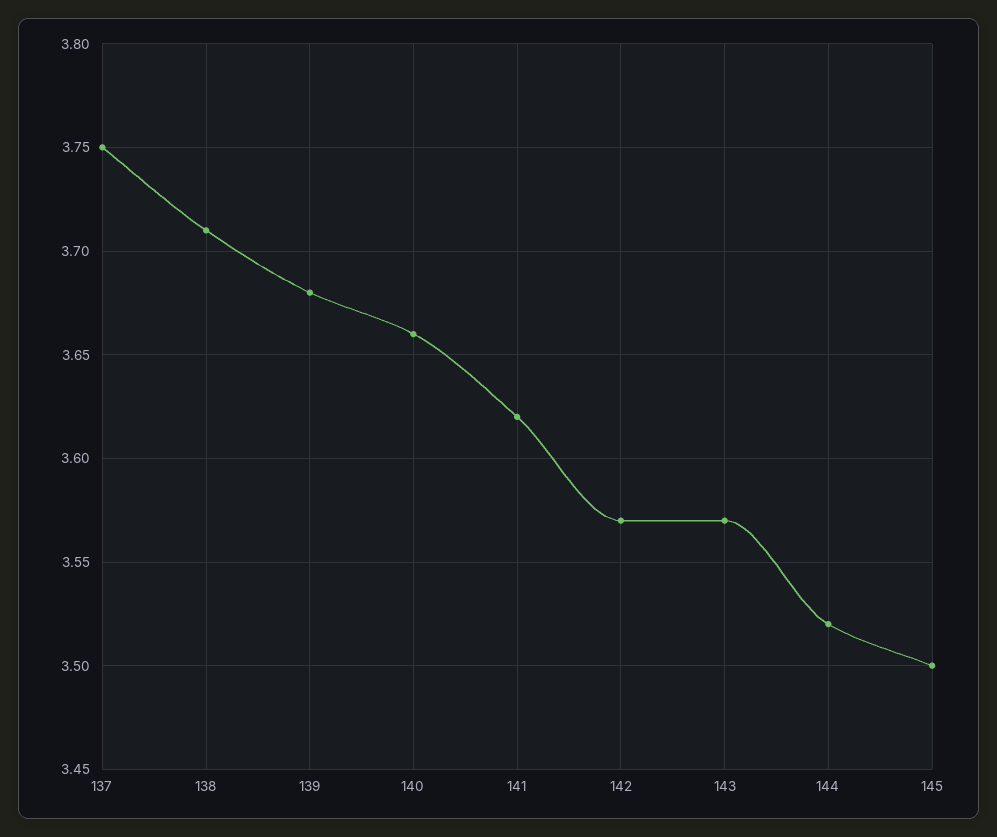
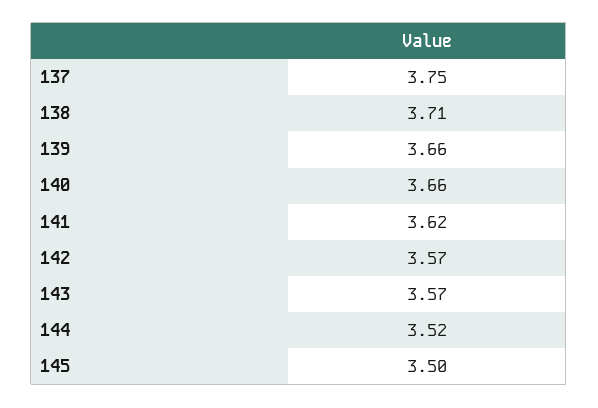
139: 3.68 -> 3.66

